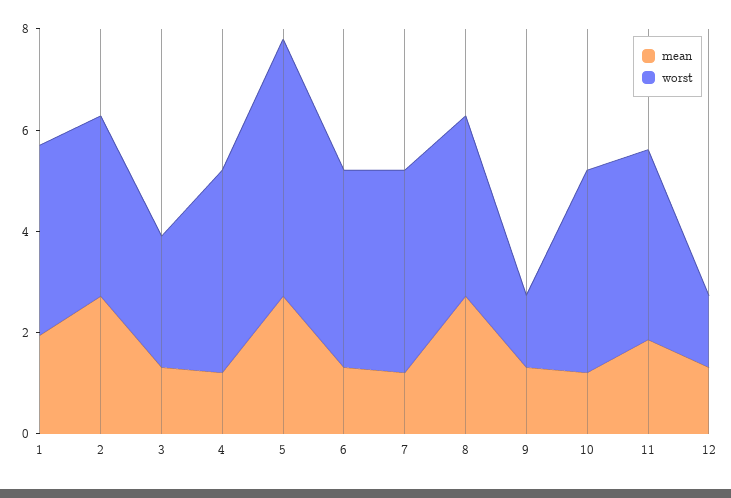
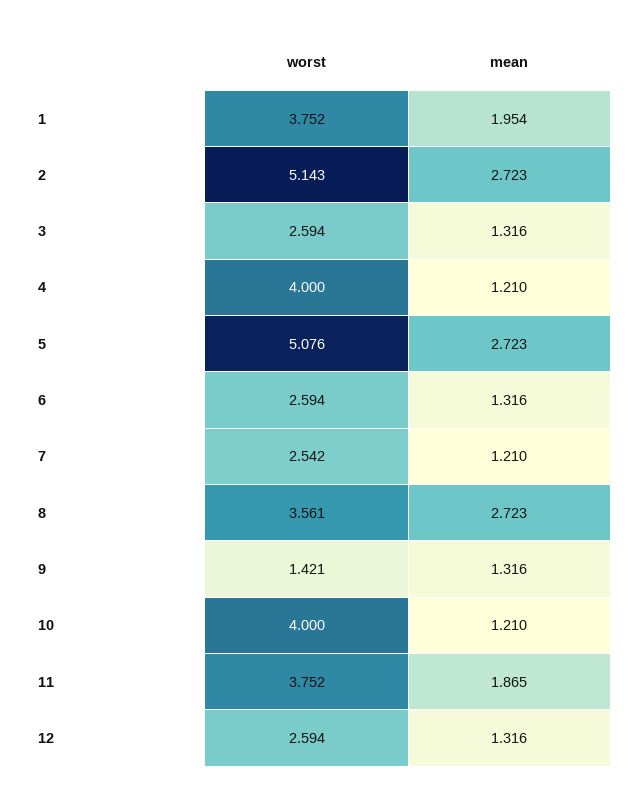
worst, 2: 3.5 -> 5.143
worst, 6: 4 -> 2.594
worst, 7: 4 -> 2.542
worst, 12: 1.5 -> 2.594

